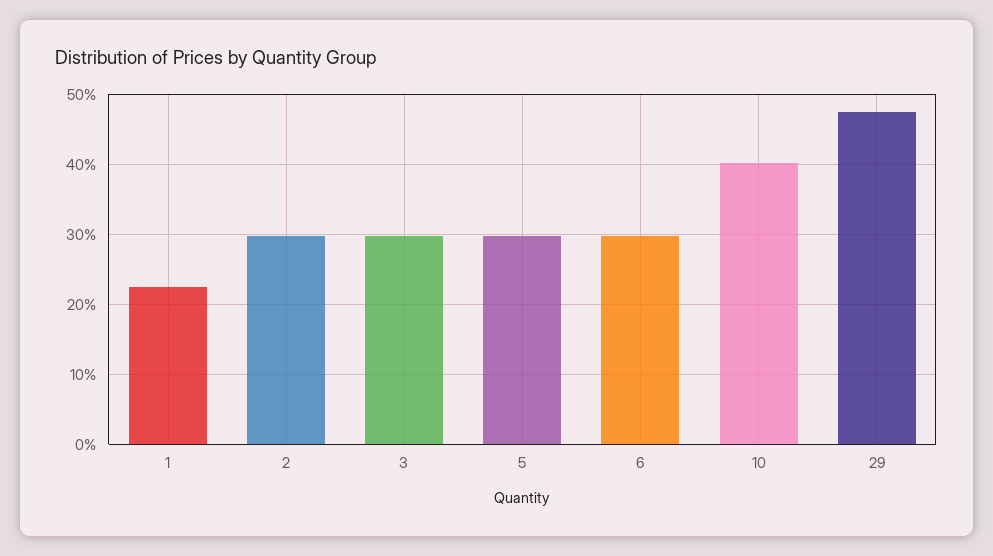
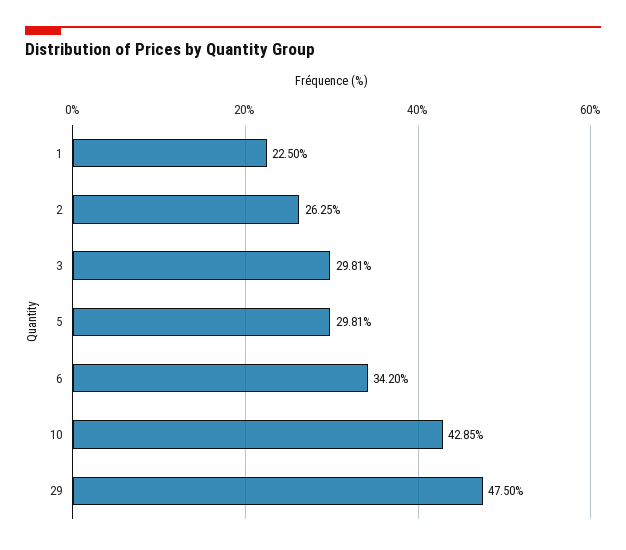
2: 30 -> 26.25
6: 30 -> 34.2
10: 40 -> 42.85

